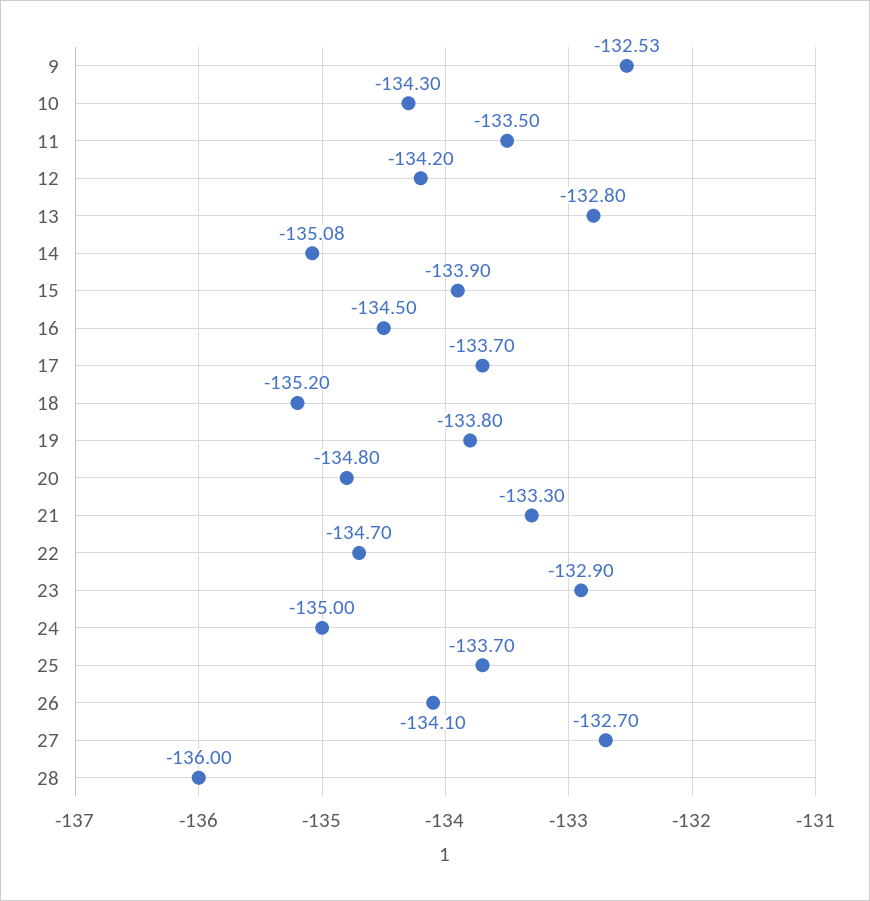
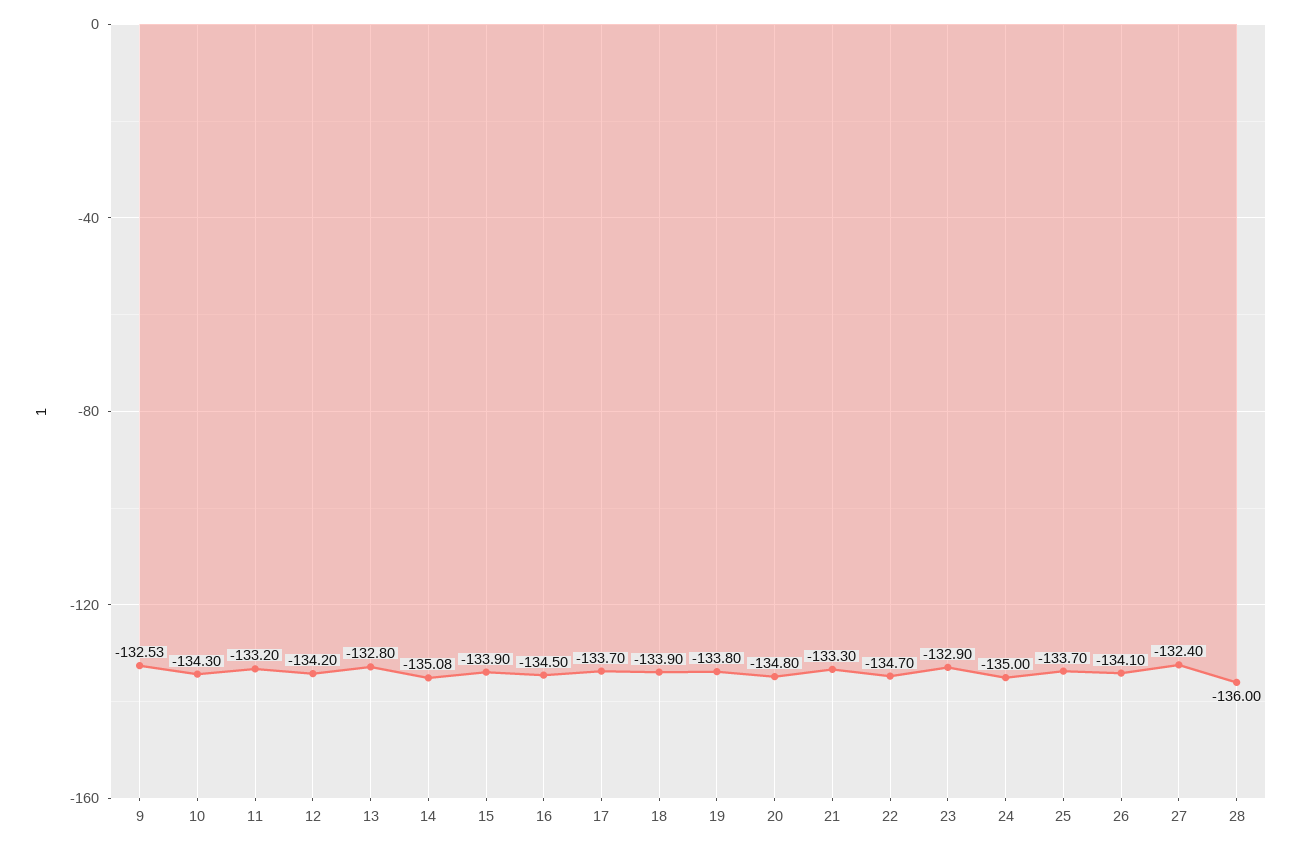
11: -133.5 -> -133.2
18: -135.2 -> -133.9
27: -132.7 -> -132.4

